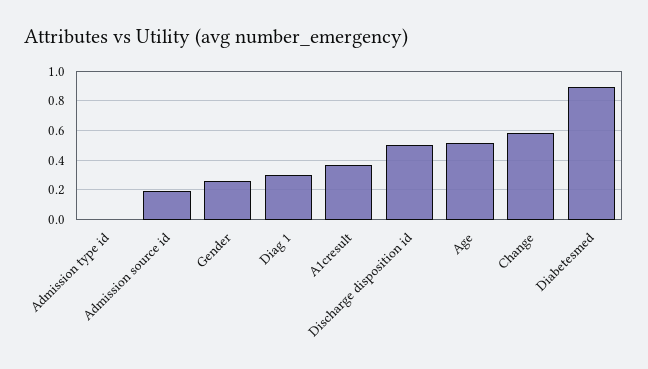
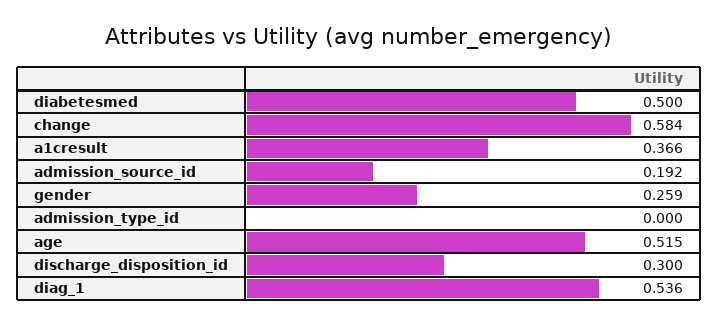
Diag 1: 0.3 -> 0.536
Discharge disposition id: 0.5 -> 0.3
Diabetesmed: 0.9 -> 0.5

